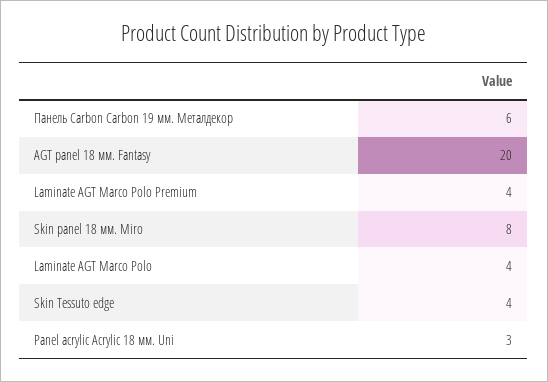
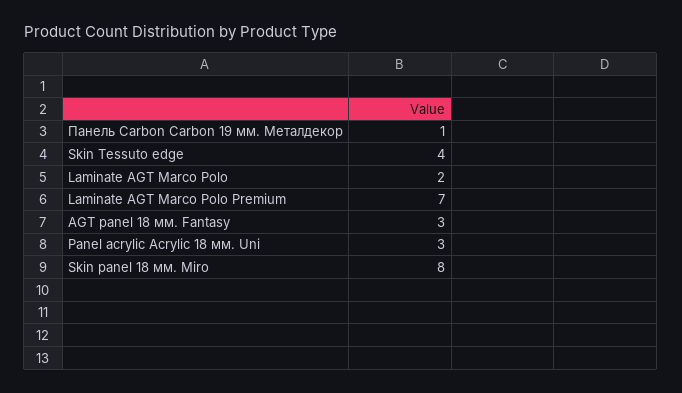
Панель Carbon Carbon 19 мм. Металдекор: 6 -> 1
AGT panel 18 мм. Fantasy: 20 -> 3
Laminate AGT Marco Polo Premium: 4 -> 7
Laminate AGT Marco Polo: 4 -> 2

